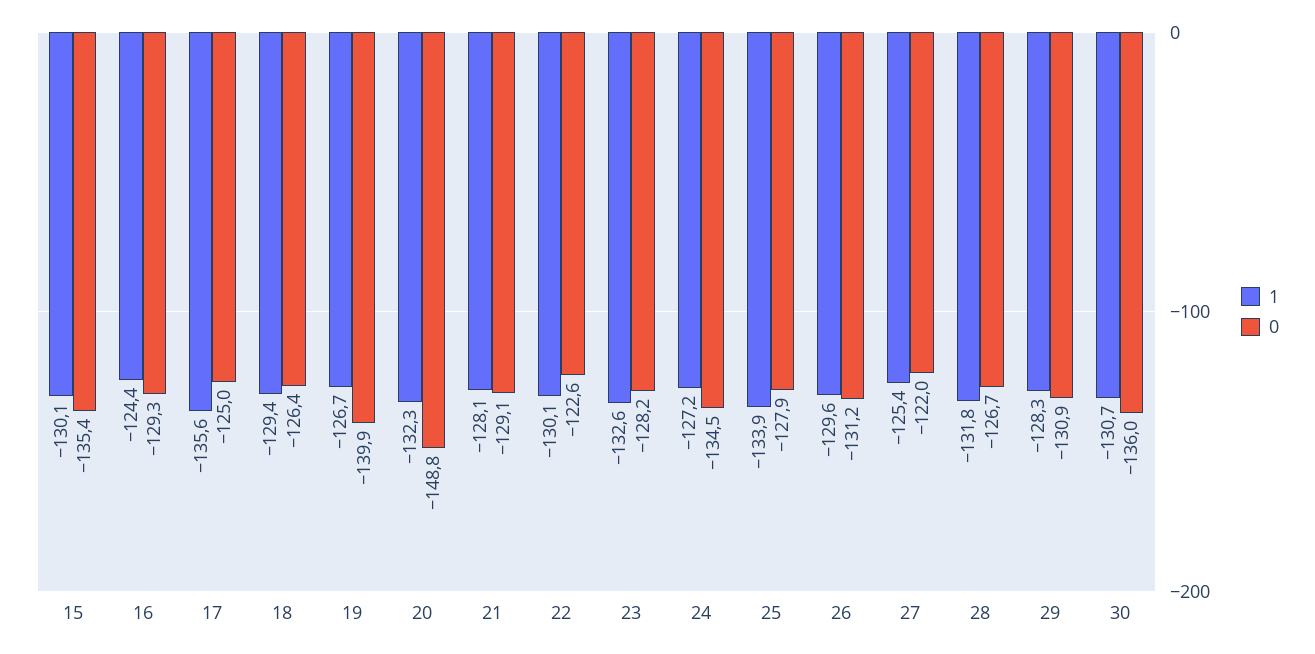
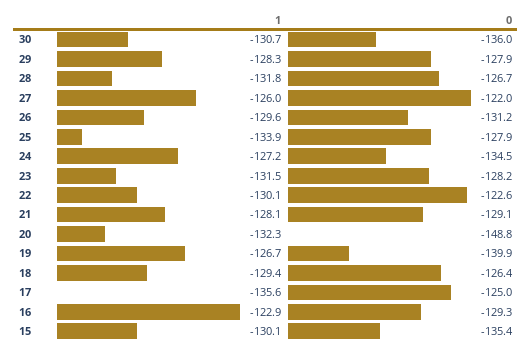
1, 16: -124.4 -> -122.9
1, 23: -132.6 -> -131.5
1, 27: -125.4 -> -126
0, 29: -130.9 -> -127.9

